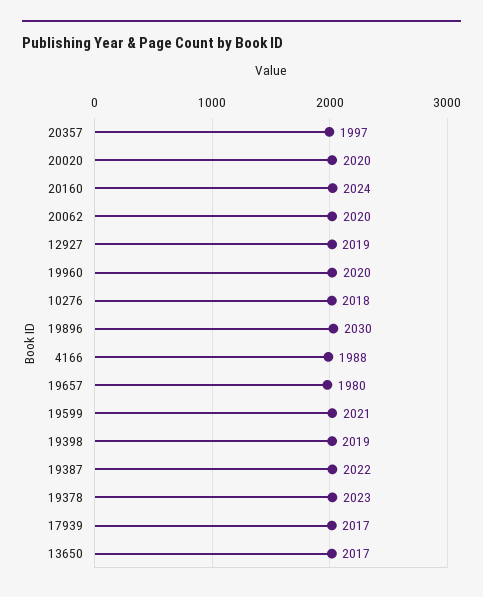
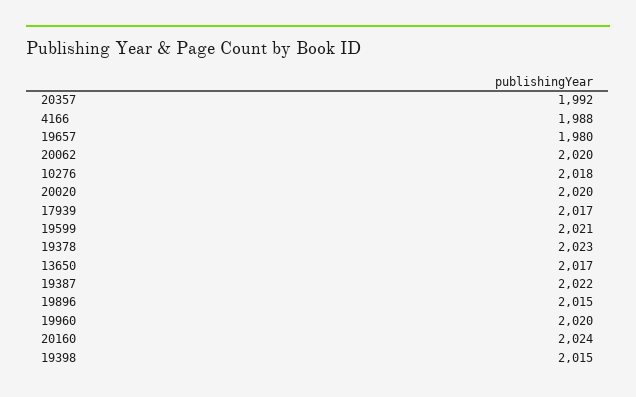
20357: 1997 -> 1992
12927: 2019 -> none
19896: 2030 -> 2015
19398: 2019 -> 2015

